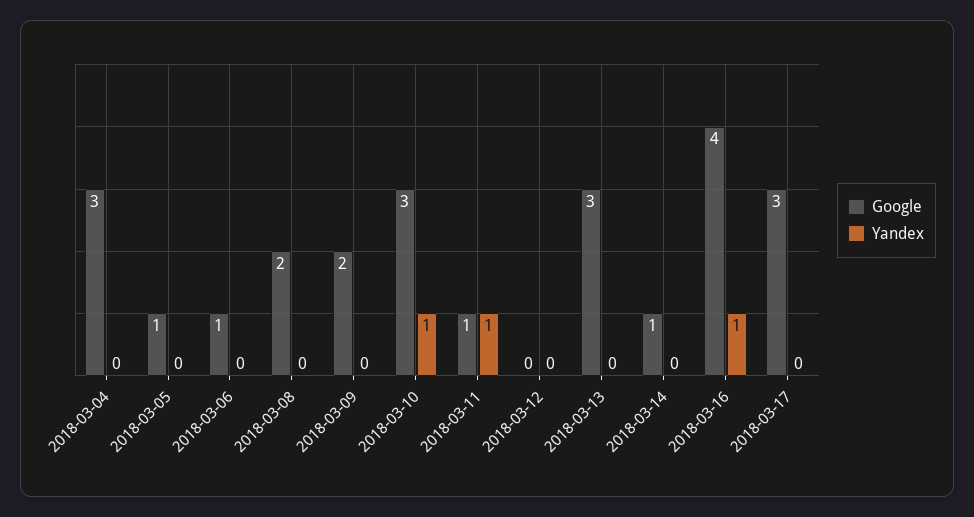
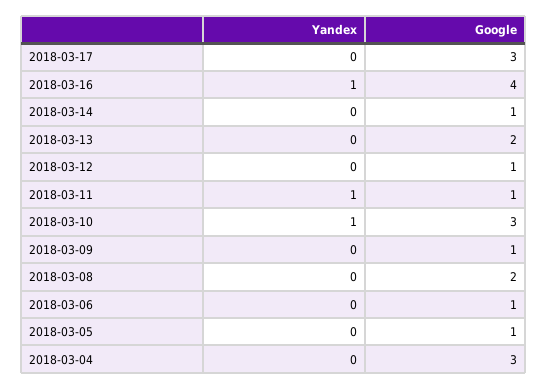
Google, 2018-03-09: 2 -> 1
Google, 2018-03-12: 0 -> 1
Google, 2018-03-13: 3 -> 2

